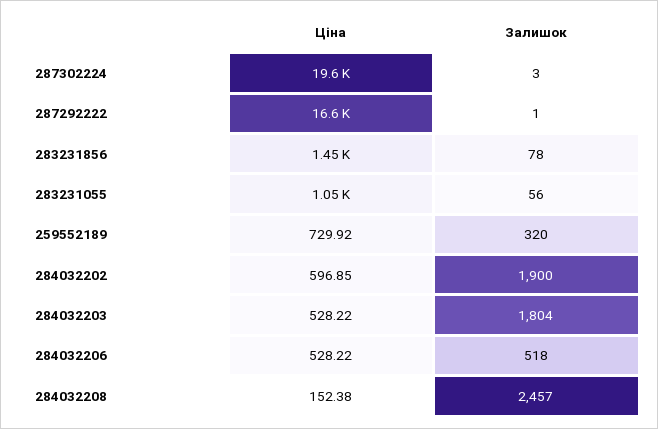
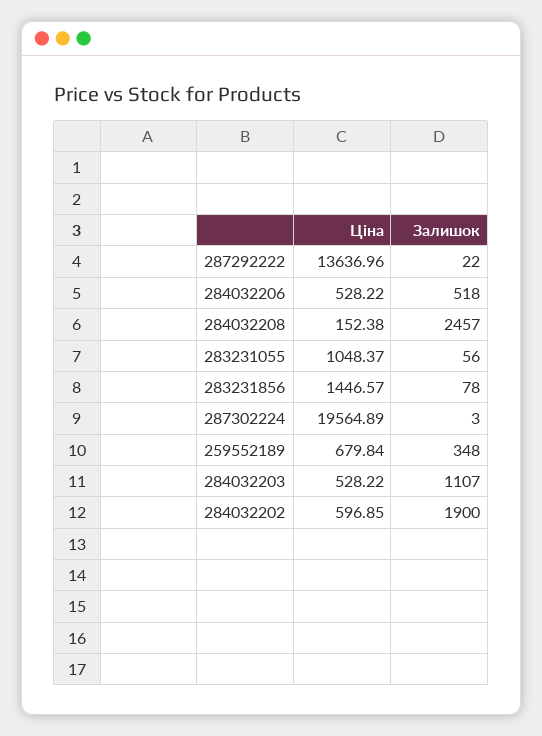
Ціна, 287292222: 16600 -> 13636.96
Залишок, 287292222: 1 -> 22
Ціна, 259552189: 729.92 -> 679.84
Залишок, 259552189: 320 -> 348
Залишок, 284032203: 1804 -> 1107

